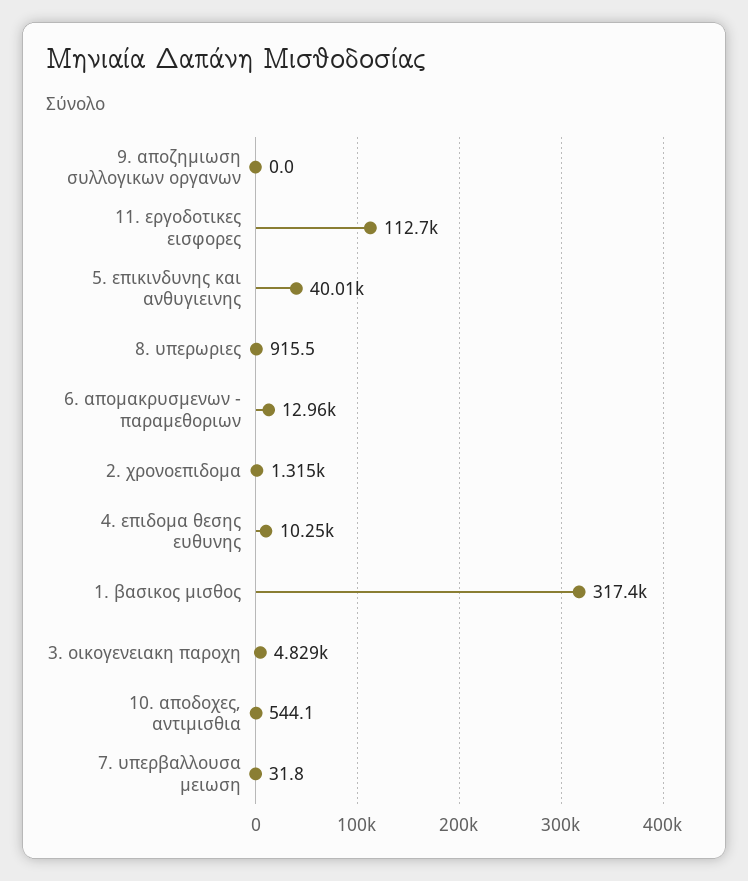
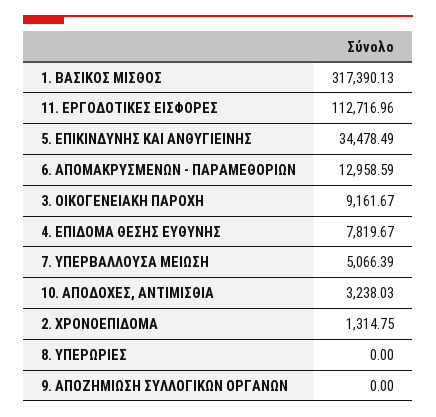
5. επικινδυνης και ανθυγιεινης: 40010 -> 34478.49
8. υπερωριες: 915.5 -> 0
4. επιδομα θεσης ευθυνης: 10250 -> 7819.67
3. οικογενειακη παροχη: 4829 -> 9161.67
10. αποδοχες, αντιμισθια: 544.1 -> 3238.03
7. υπερβαλλουσα μειωση: 31.8 -> 5066.39

